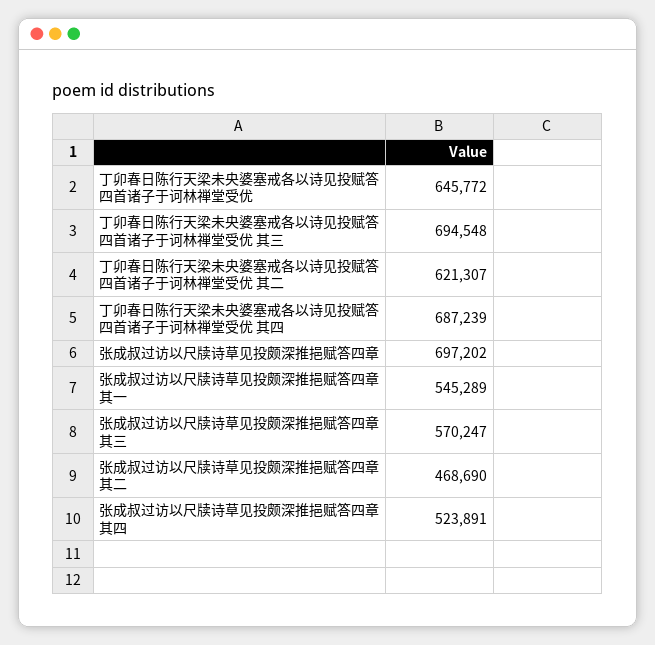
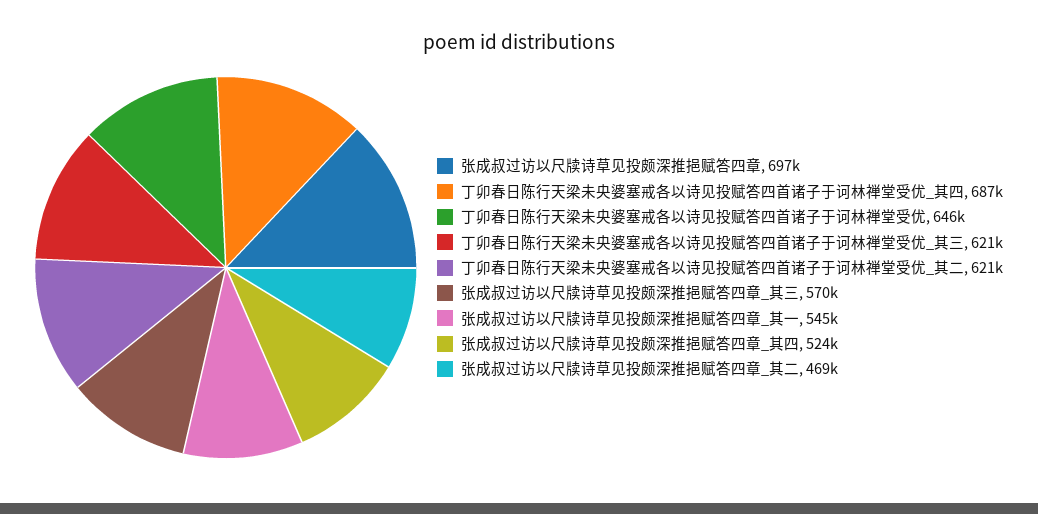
丁卯春日陈行天梁未央婆塞戒各以诗见投赋答四首诸子于诃林禅堂受优 其三: 694548 -> 621000

